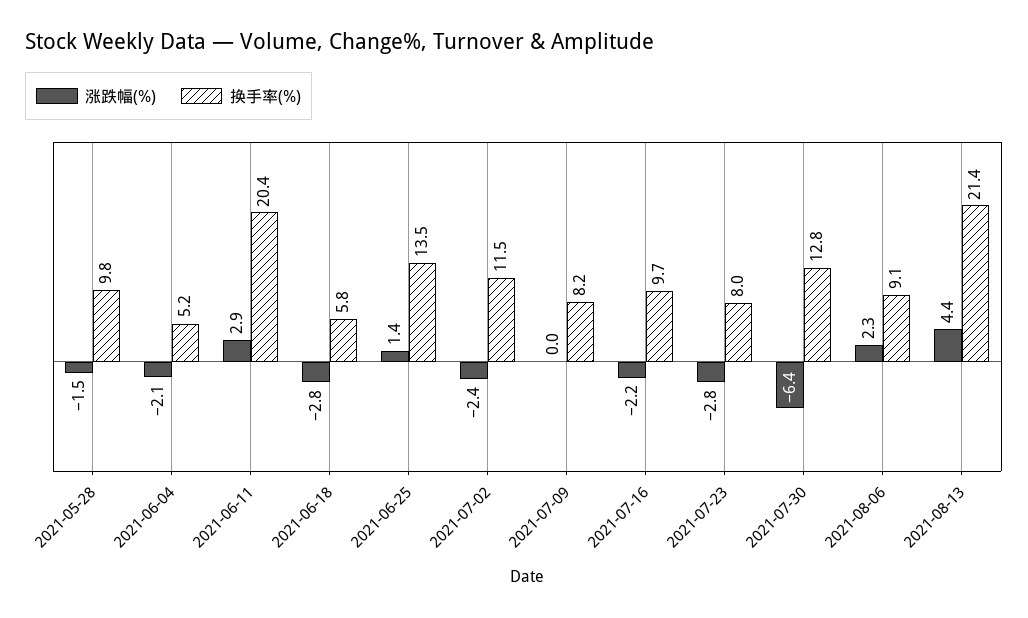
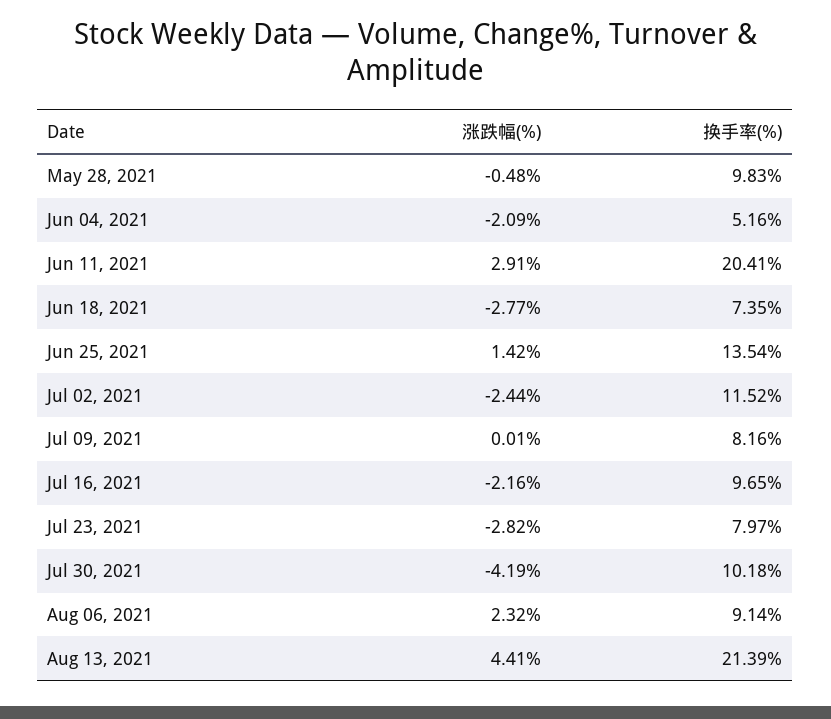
涨跌幅(%), 2021-05-28: -1.5 -> -0.48
换手率(%), 2021-06-18: 5.8 -> 7.35
涨跌幅(%), 2021-07-30: -6.4 -> -4.19
换手率(%), 2021-07-30: 12.8 -> 10.18

